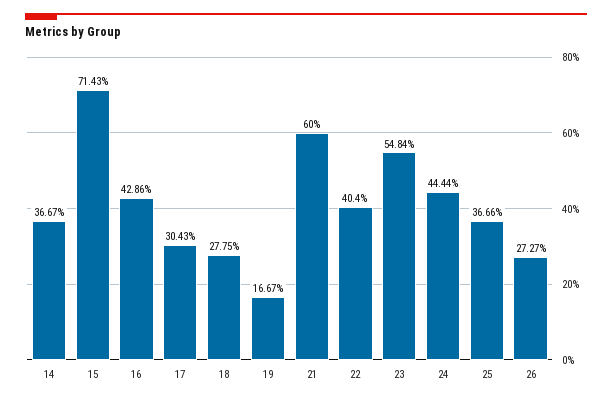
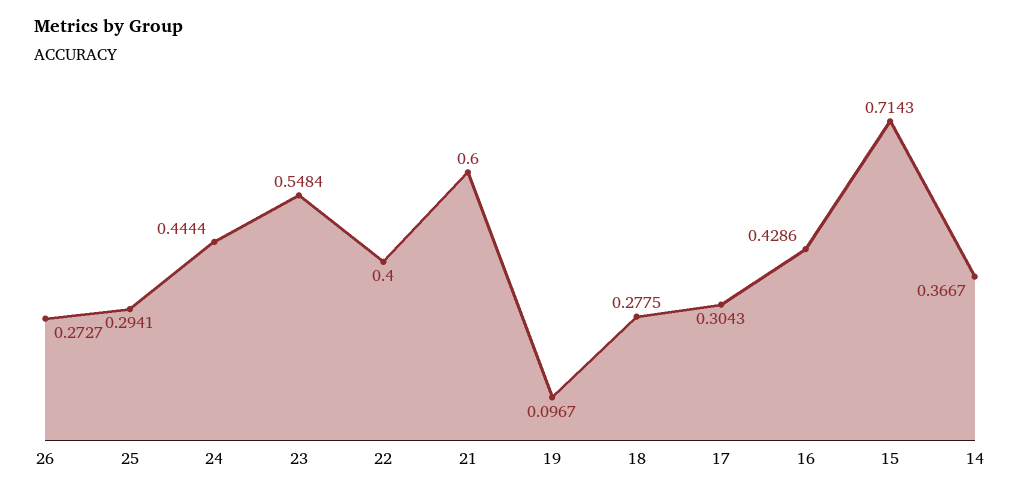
19: 0.1667 -> 0.0967
22: 0.404 -> 0.4
25: 0.3666 -> 0.2941

